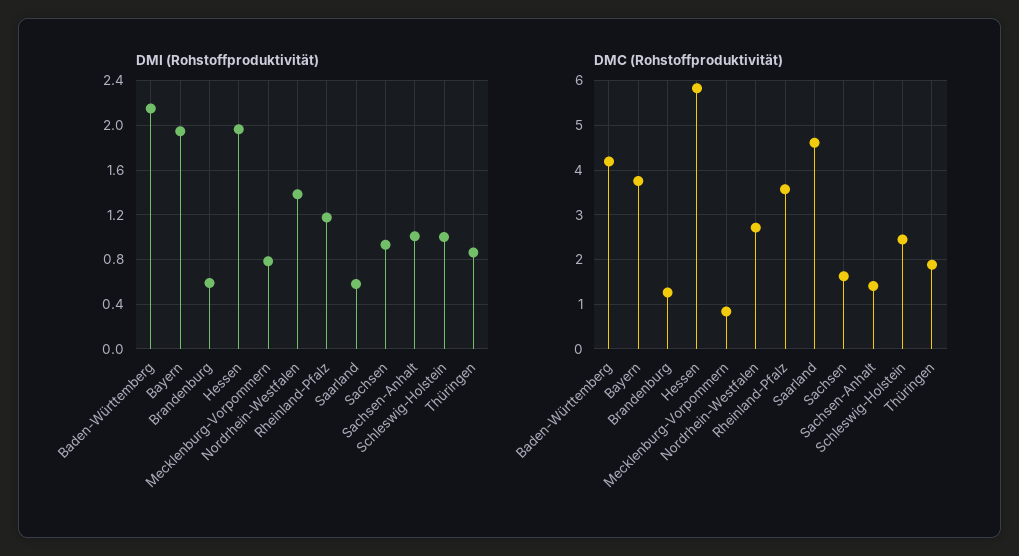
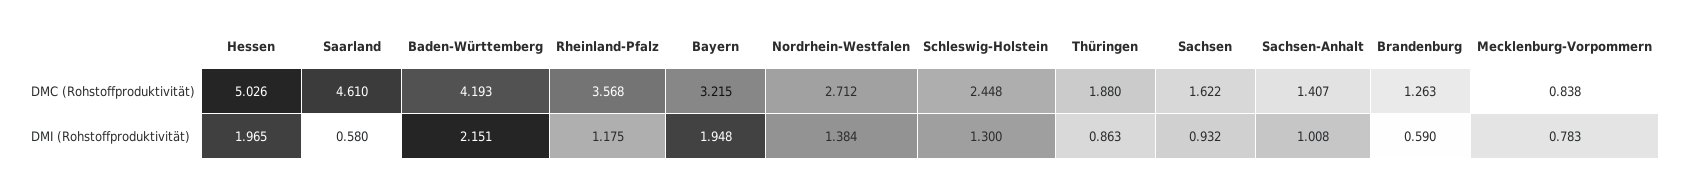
DMI (Rohstoffproduktivität), Schleswig-Holstein: 1 -> 1.3
DMC (Rohstoffproduktivität), Bayern: 3.8 -> 3.215
DMC (Rohstoffproduktivität), Hessen: 5.8 -> 5.026

